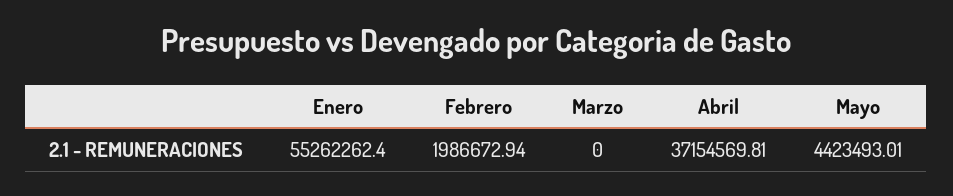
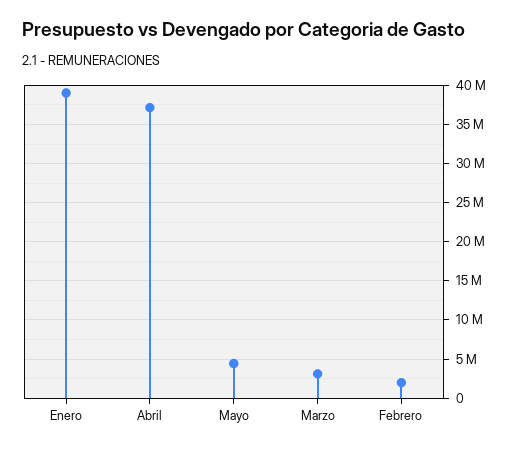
Enero: 55262262.4 -> 39000000
Marzo: 0 -> 3000000

